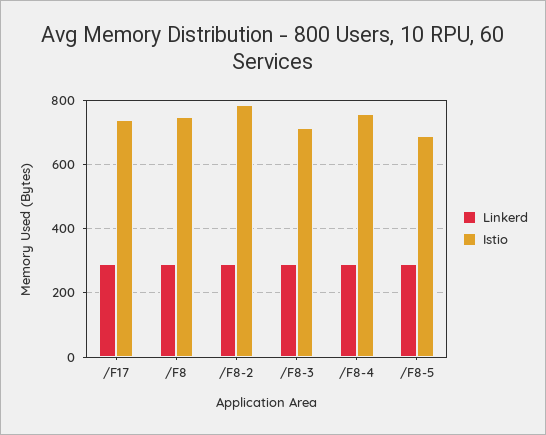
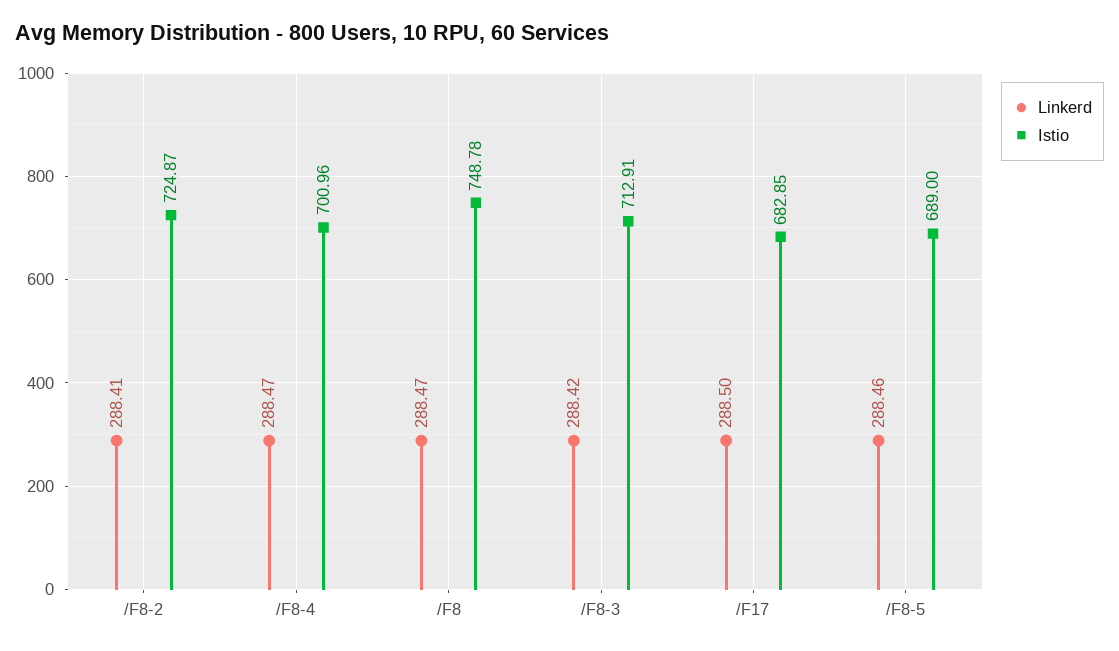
Istio, /F17: 740 -> 682.85
Istio, /F8-2: 780 -> 724.87
Istio, /F8-4: 760 -> 700.96

